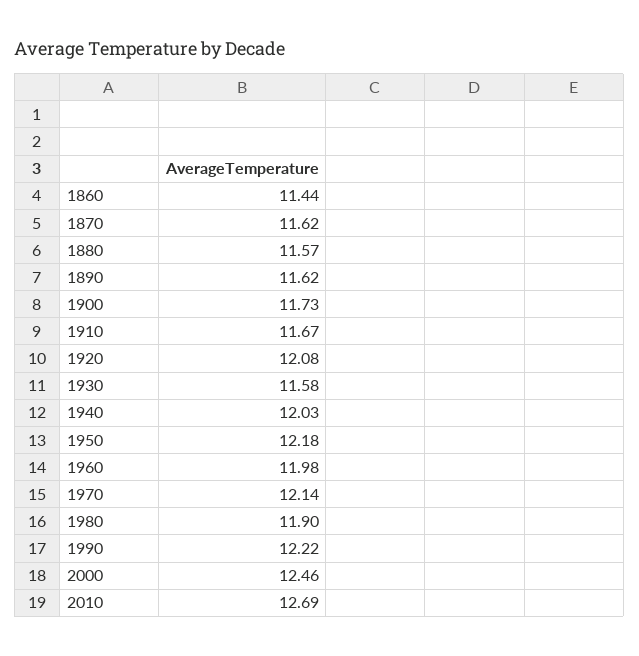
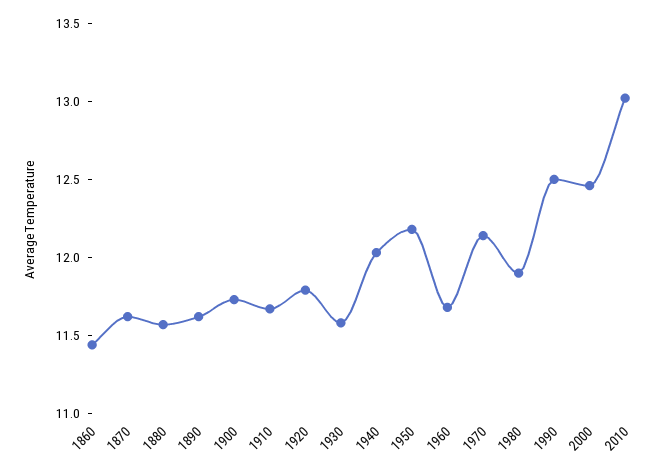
1920: 12.08 -> 11.8
1960: 11.98 -> 11.7
1990: 12.22 -> 12.5
2010: 12.69 -> 13

